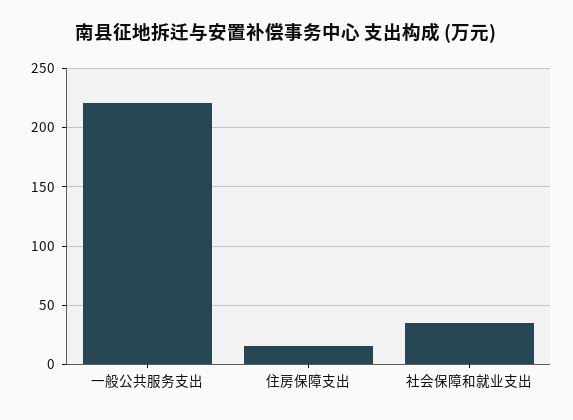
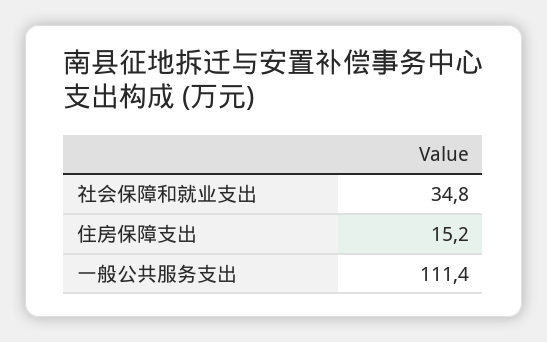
一般公共服务支出: 220 -> 111.4

